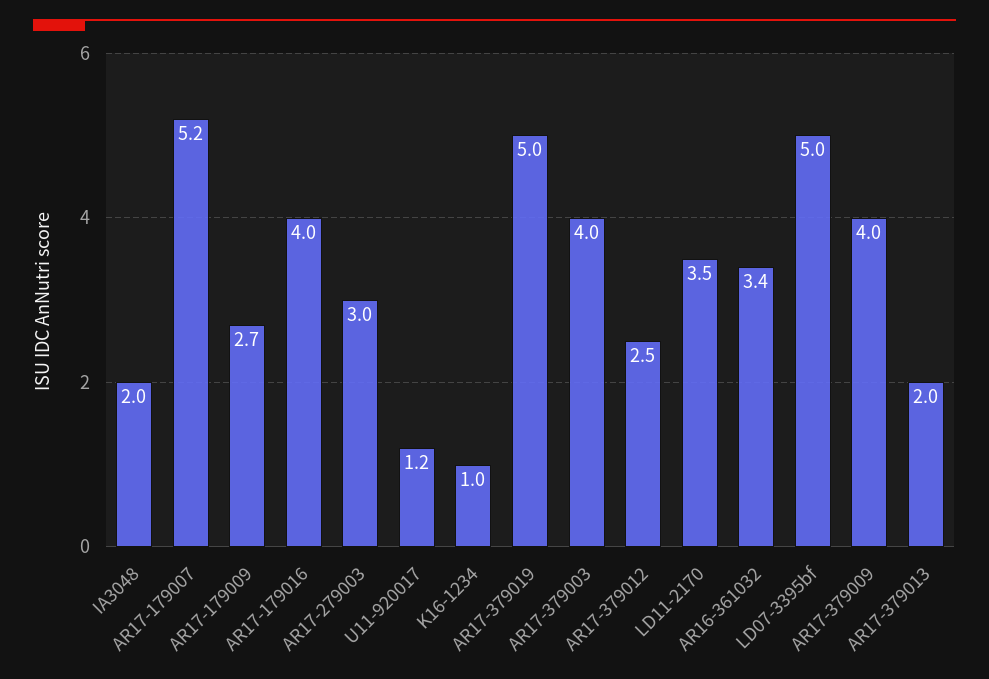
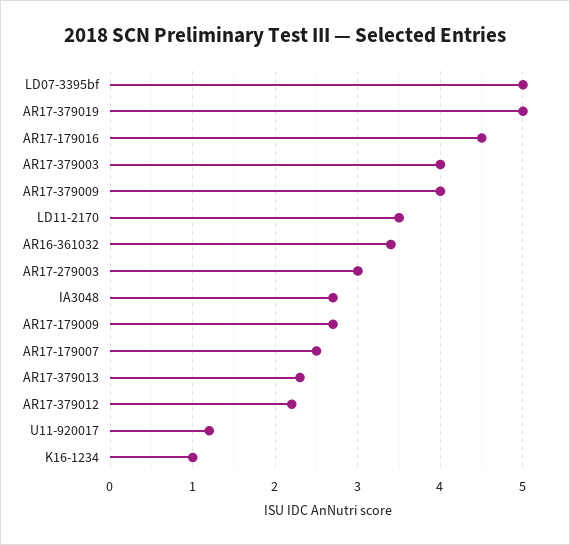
IA3048: 2 -> 2.7
AR17-179007: 5.2 -> 2.5
AR17-179016: 4 -> 4.5
AR17-379012: 2.5 -> 2.2
AR17-379013: 2 -> 2.3

